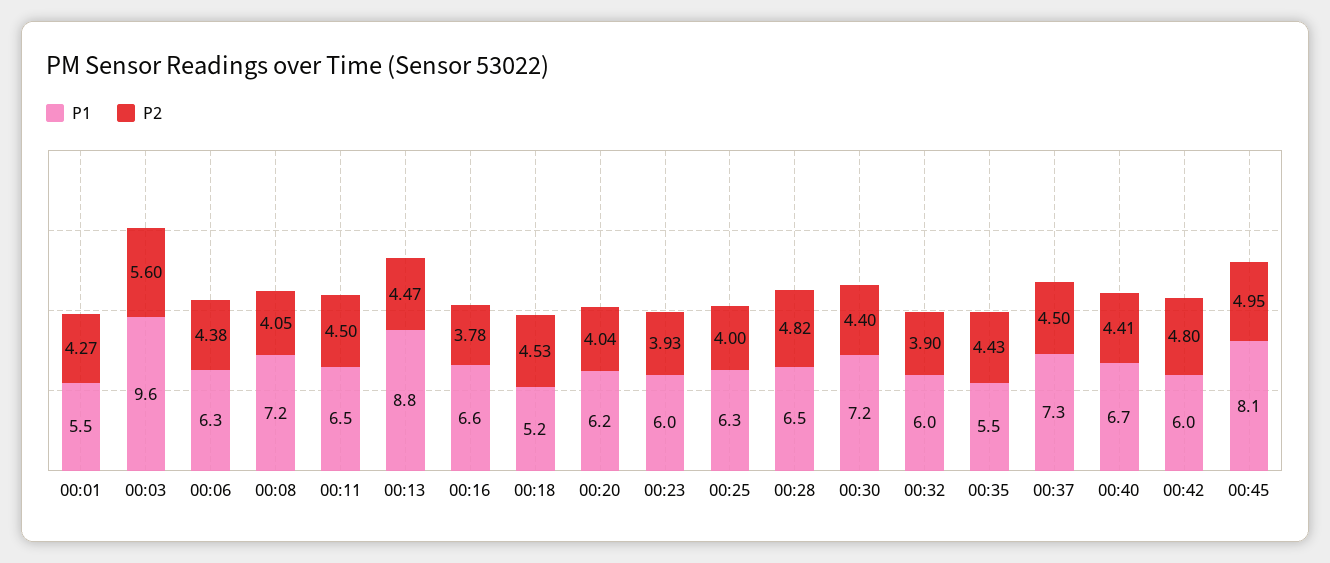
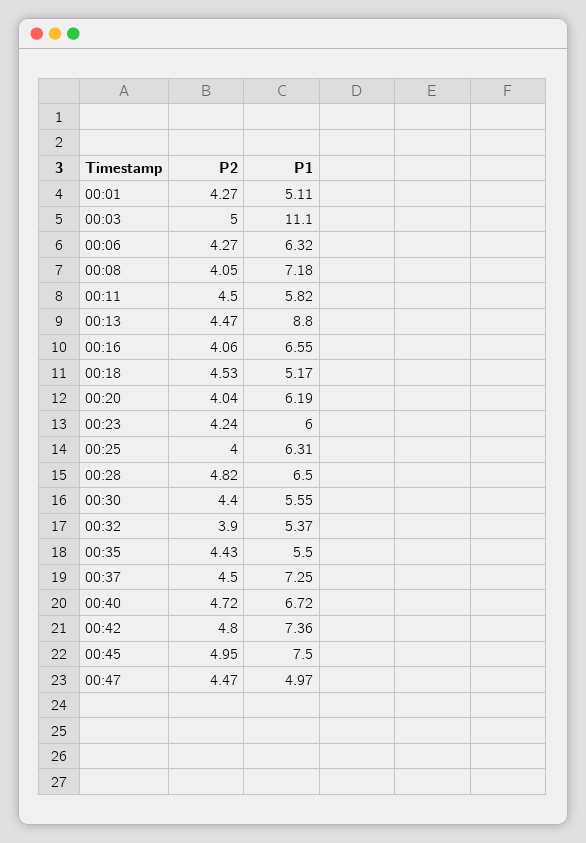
P1, 00:01: 5.5 -> 5.11
P1, 00:03: 9.6 -> 11.1
P2, 00:03: 5.6 -> 5
P2, 00:06: 4.38 -> 4.27
P1, 00:11: 6.5 -> 5.82
P2, 00:16: 3.78 -> 4.06
P2, 00:23: 3.93 -> 4.24
P1, 00:30: 7.2 -> 5.55
P1, 00:32: 6 -> 5.37
P2, 00:40: 4.41 -> 4.72
P1, 00:42: 6 -> 7.36
P1, 00:45: 8.1 -> 7.5
P2, 00:47: none -> 4.47
P1, 00:47: none -> 4.97

